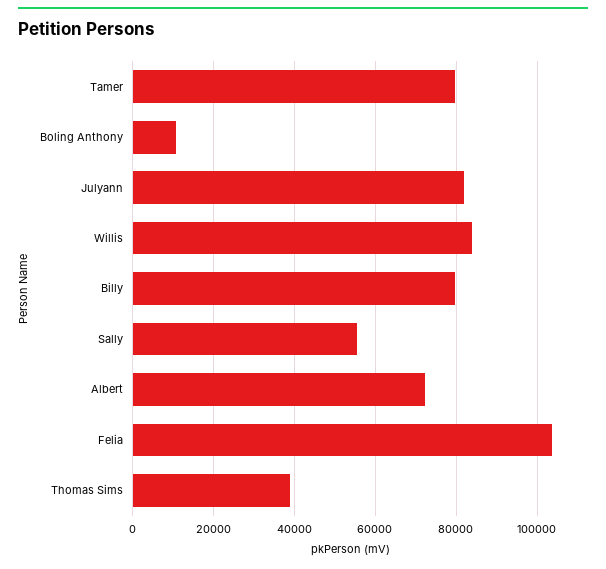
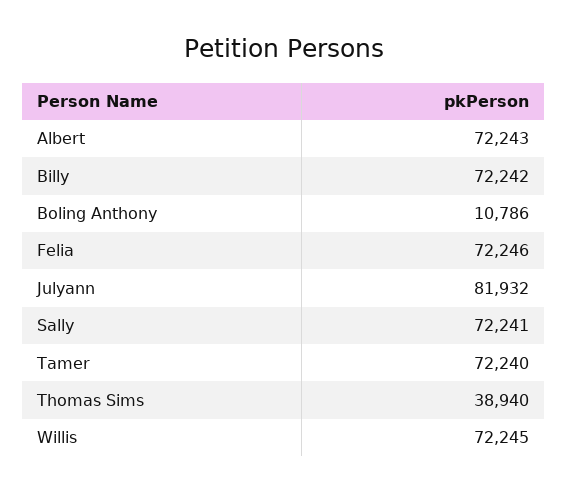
Tamer: 80000 -> 72240
Willis: 84000 -> 72245
Billy: 80000 -> 72242
Sally: 56000 -> 72241
Felia: 104000 -> 72246

